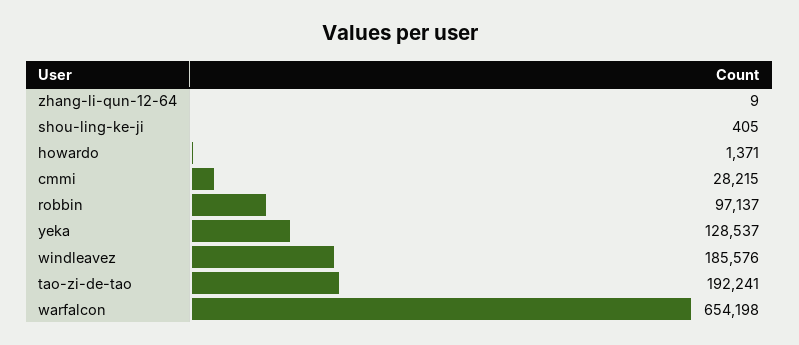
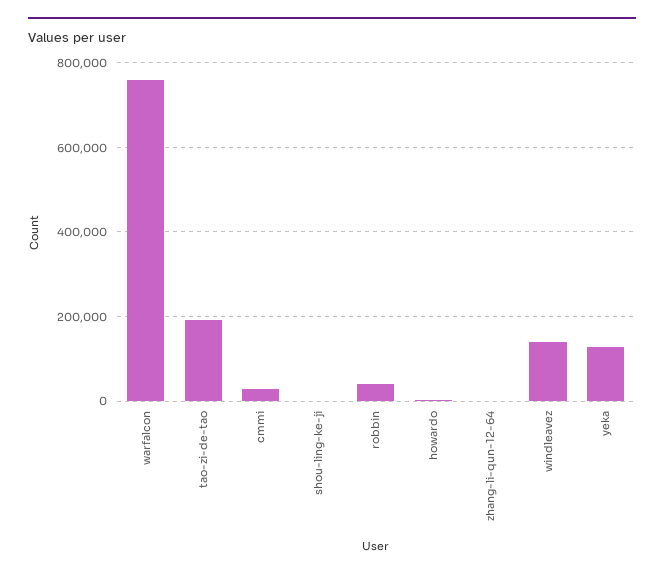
robbin: 97137 -> 40000
windleavez: 185576 -> 140000
warfalcon: 654198 -> 760000

